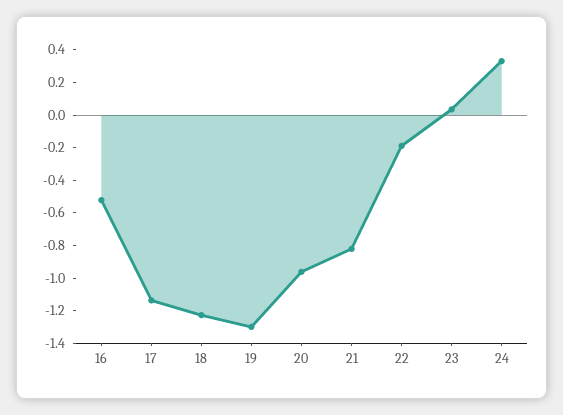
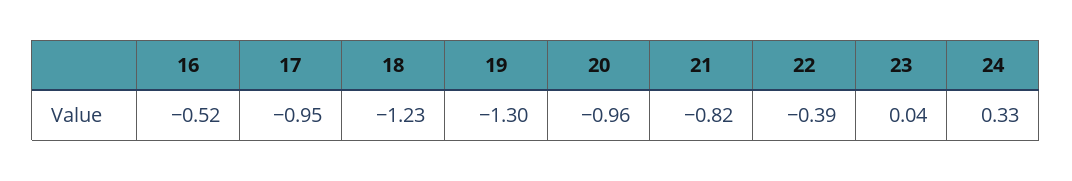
17: -1.15 -> -0.95
22: -0.2 -> -0.39

